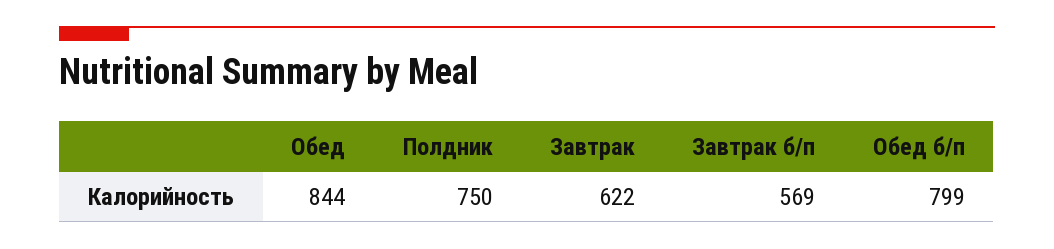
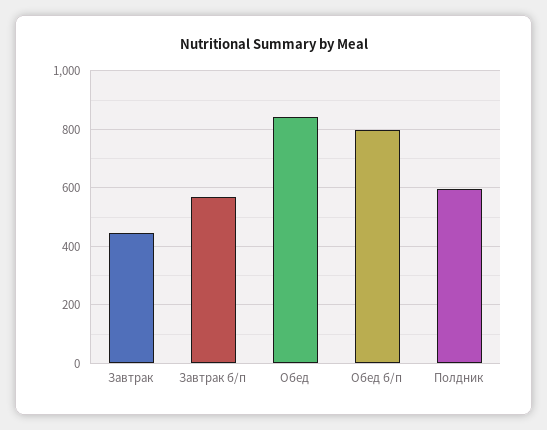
Полдник: 750 -> 600
Завтрак: 622 -> 450

